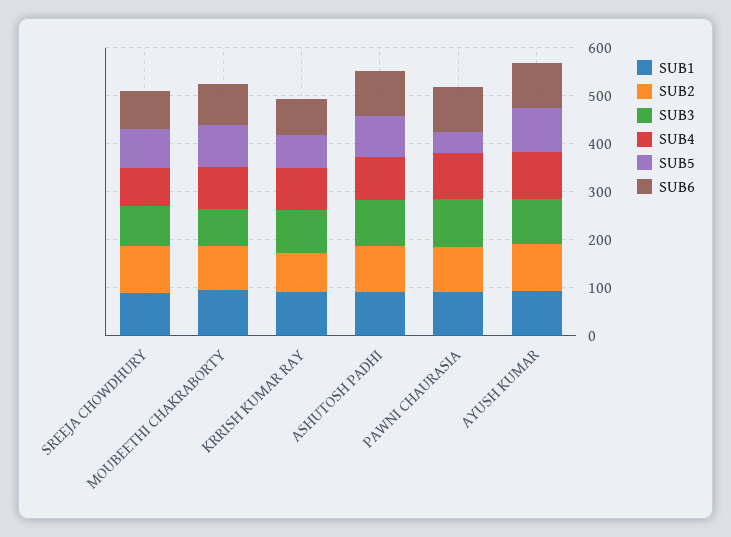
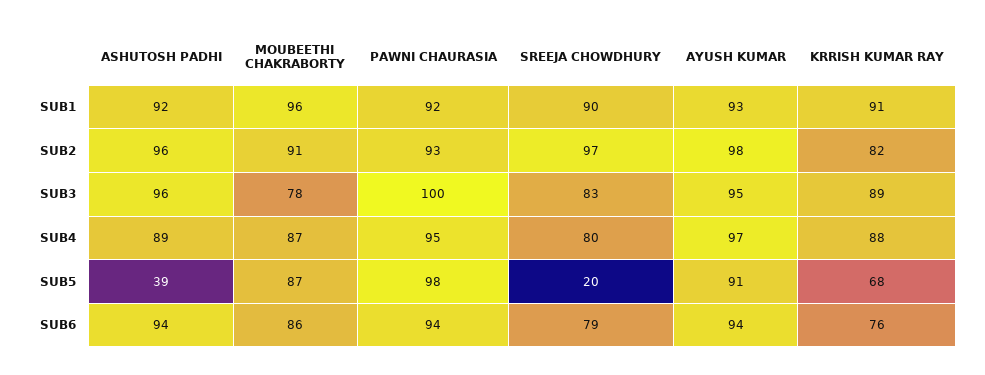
SUB5, SREEJA CHOWDHURY: 80 -> 20
SUB5, ASHUTOSH PADHI: 80 -> 39
SUB5, PAWNI CHAURASIA: 40 -> 98

